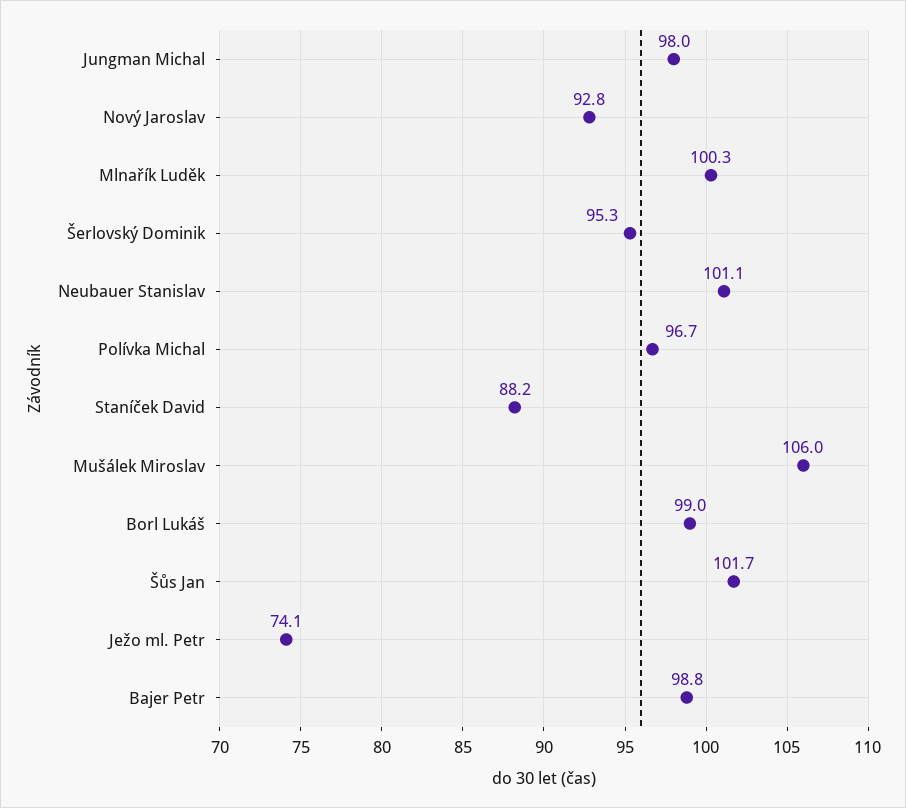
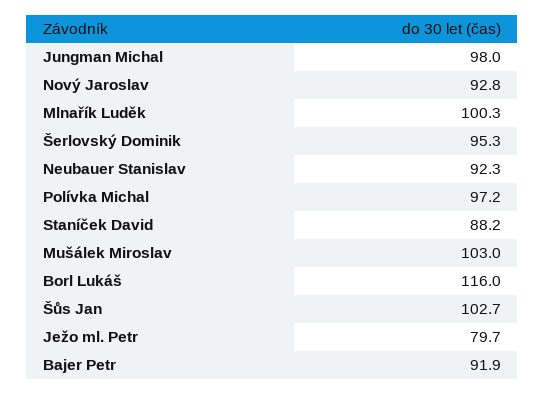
Neubauer Stanislav: 101.1 -> 92.3
Polívka Michal: 96.7 -> 97.2
Mušálek Miroslav: 106 -> 103
Borl Lukáš: 99 -> 116
Šůs Jan: 101.7 -> 102.7
Ježo ml. Petr: 74.1 -> 79.7
Bajer Petr: 98.8 -> 91.9

